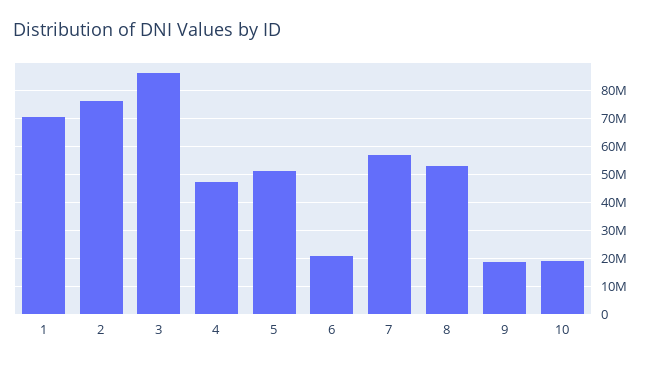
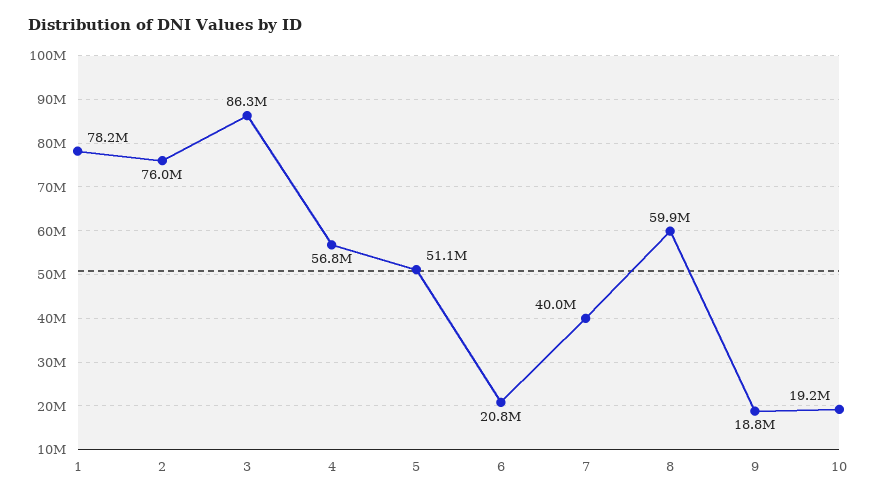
1: 70000000 -> 78200000
4: 47500000 -> 56800000
7: 57500000 -> 40000000
8: 52500000 -> 59900000

